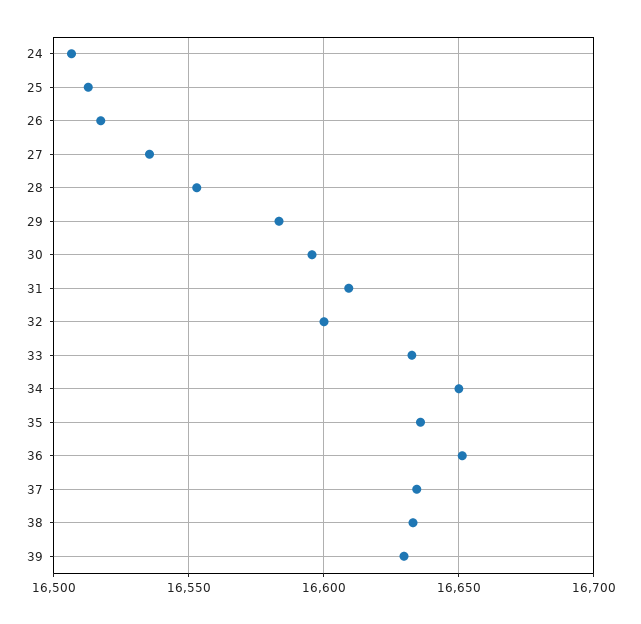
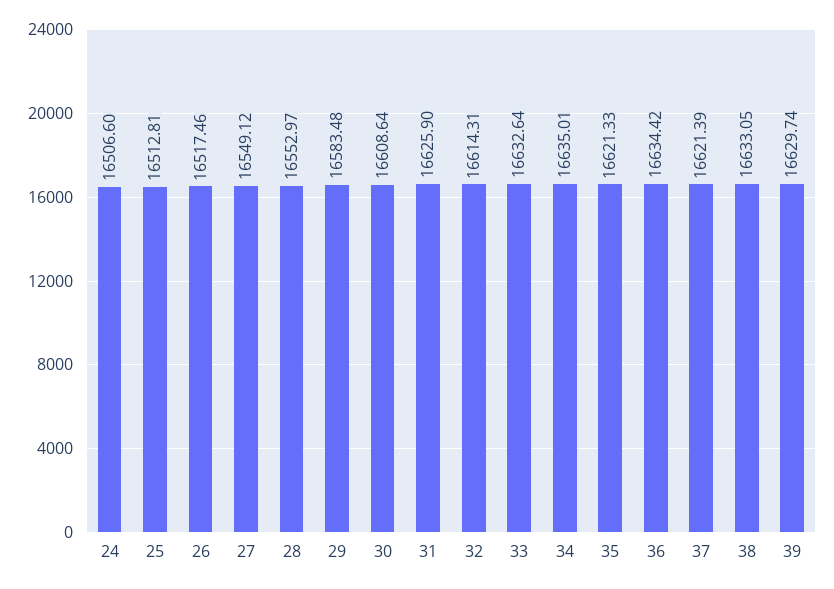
27: 16535 -> 16549.12
30: 16595 -> 16608.64
31: 16610 -> 16625.9
32: 16600 -> 16614.31
34: 16650 -> 16635.01
35: 16635 -> 16621.33
36: 16650 -> 16634.42
37: 16635 -> 16621.39

